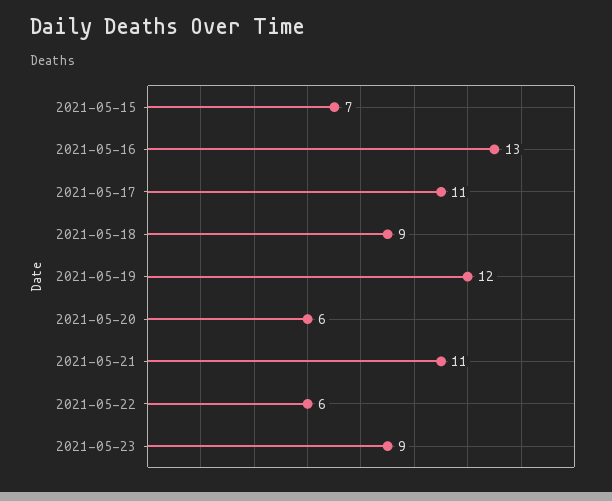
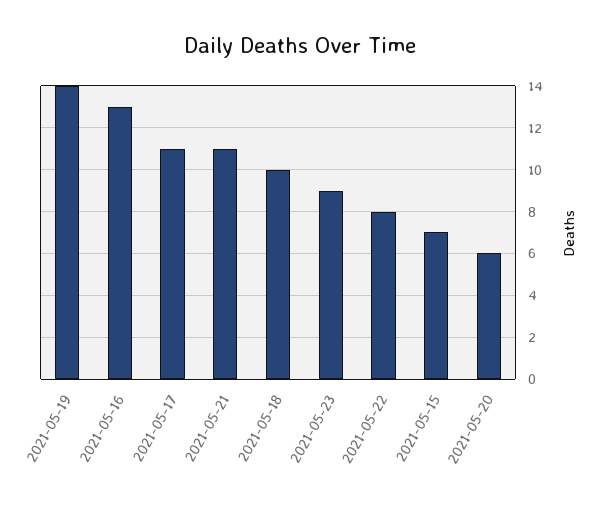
2021-05-18: 9 -> 10
2021-05-19: 12 -> 14
2021-05-22: 6 -> 8

